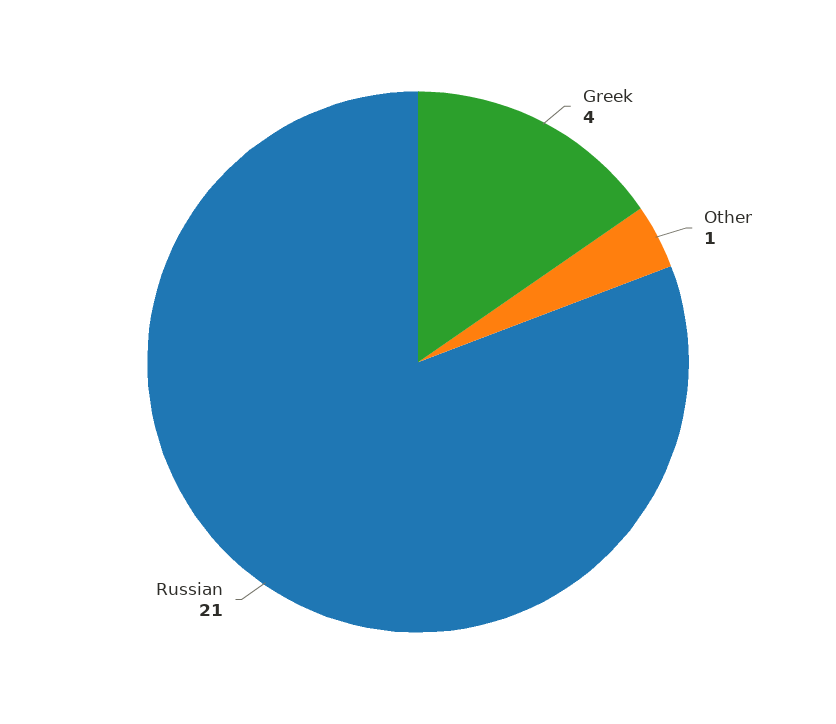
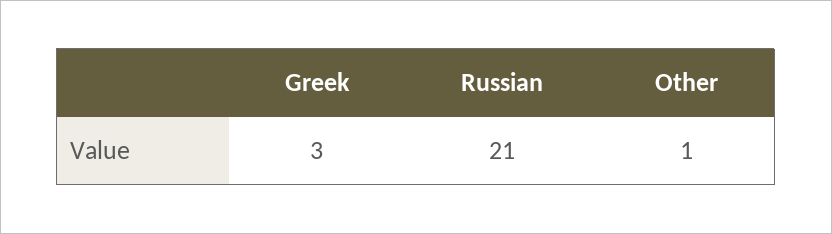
Greek: 4 -> 3

